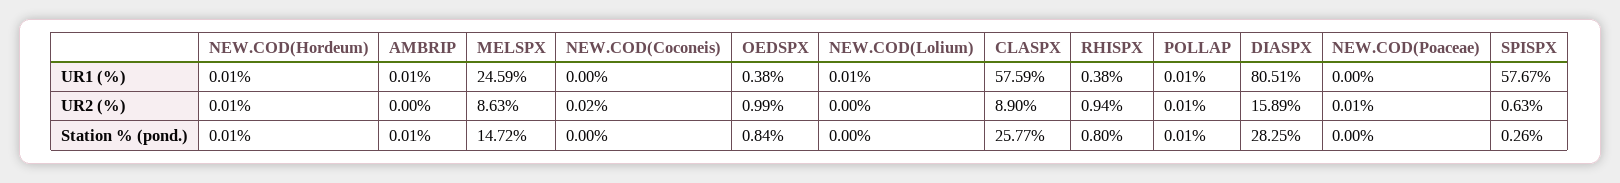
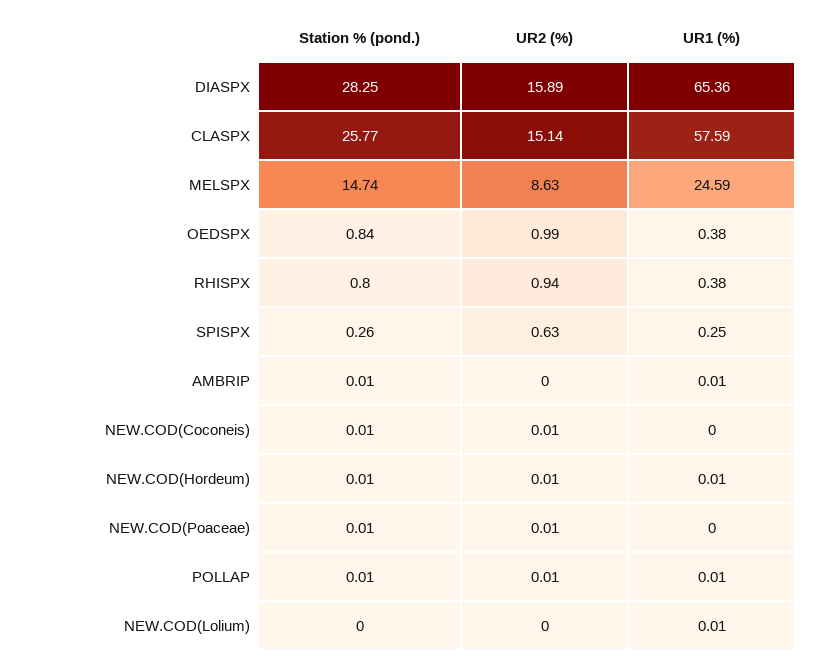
DIASPX, UR1 (%): 80.51 -> 65.36
SPISPX, UR1 (%): 57.67 -> 0.25
NEW.COD(Coconeis), UR2 (%): 0.02 -> 0.01
CLASPX, UR2 (%): 8.9 -> 15.14
MELSPX, Station % (pond.): 14.72 -> 14.74
NEW.COD(Coconeis), Station % (pond.): 0 -> 0.01
NEW.COD(Poaceae), Station % (pond.): 0 -> 0.01

